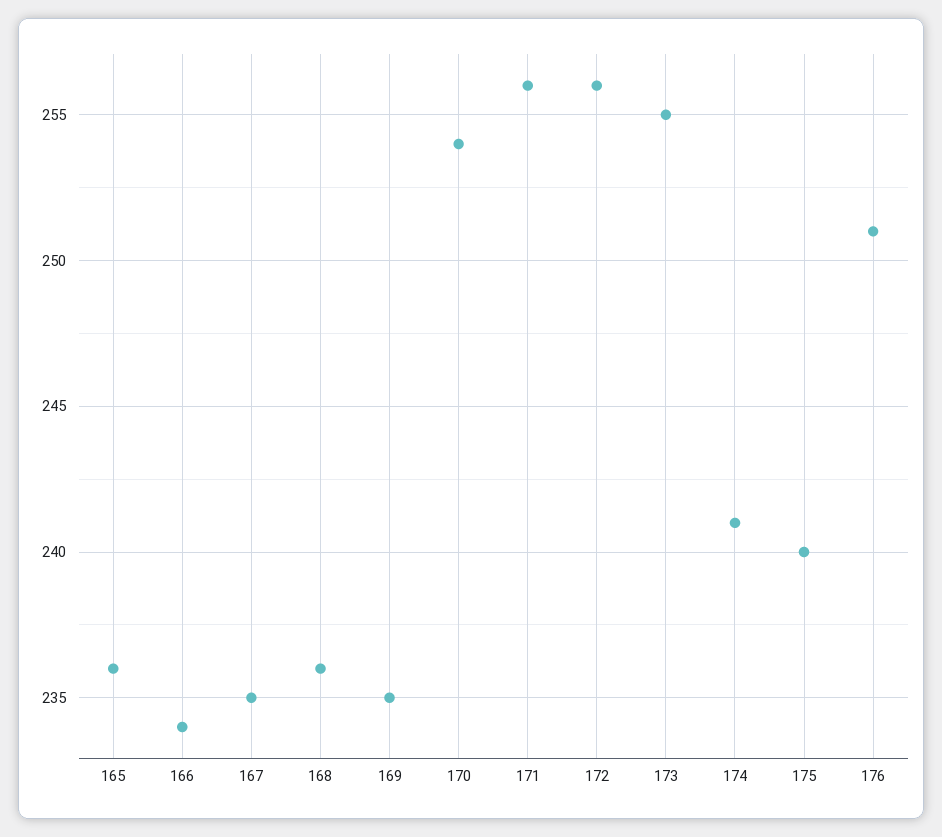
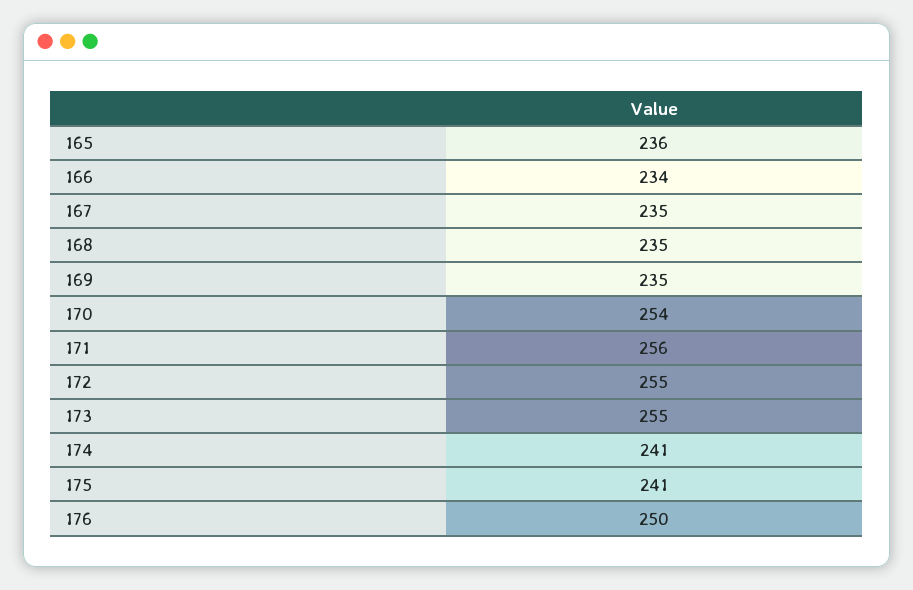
168: 236 -> 235
172: 256 -> 255
175: 240 -> 241
176: 251 -> 250

